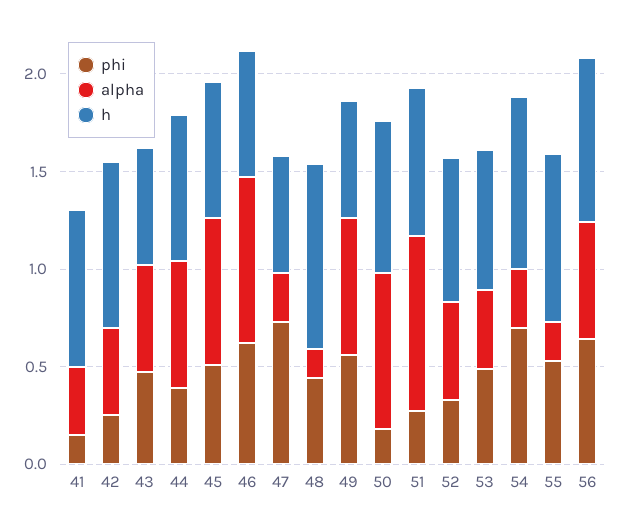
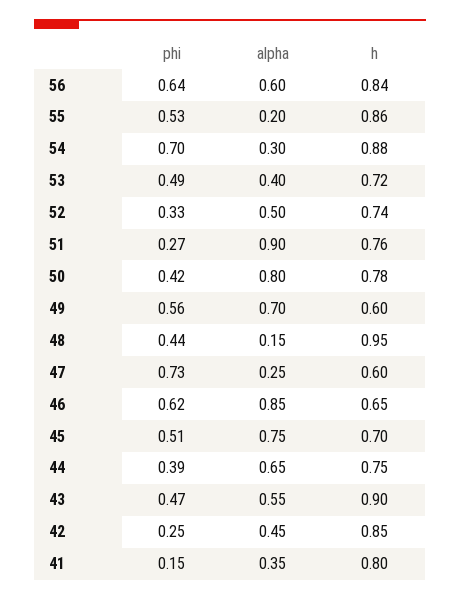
h, 43: 0.6 -> 0.9
phi, 50: 0.2 -> 0.42

